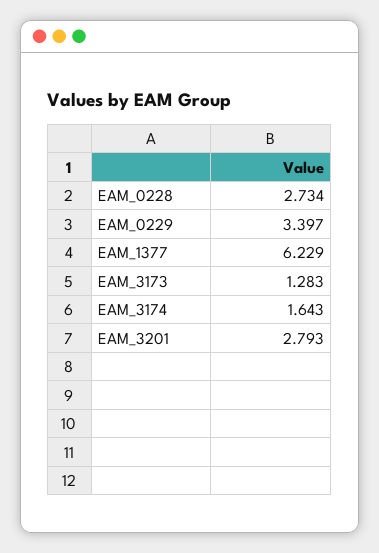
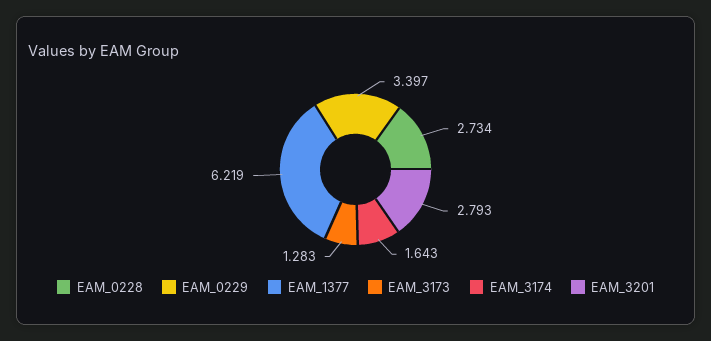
EAM_1377: 6.229 -> 6.219

